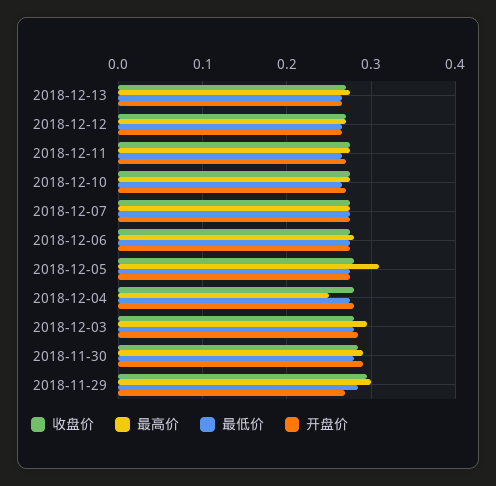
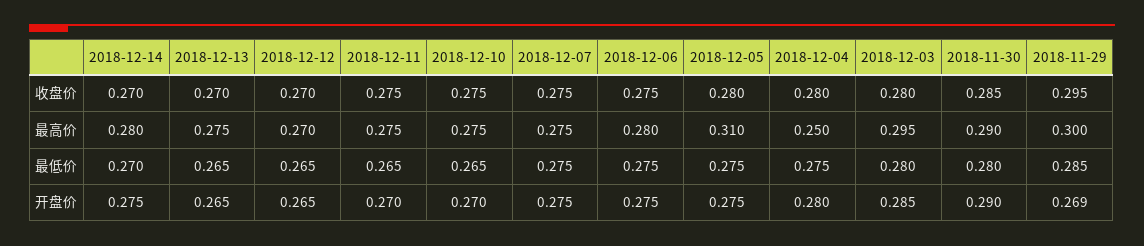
收盘价, 2018-12-14: none -> 0.27
最高价, 2018-12-14: none -> 0.28
最低价, 2018-12-14: none -> 0.27
开盘价, 2018-12-14: none -> 0.275

